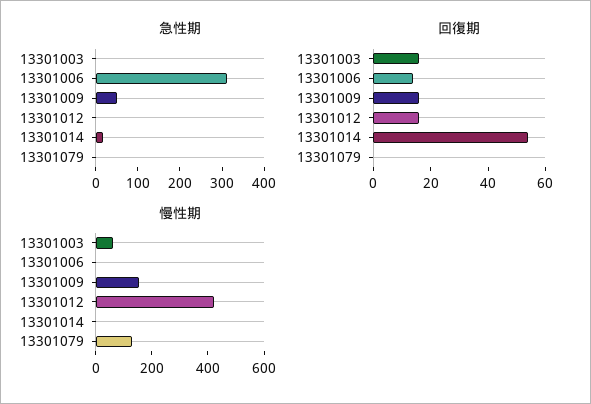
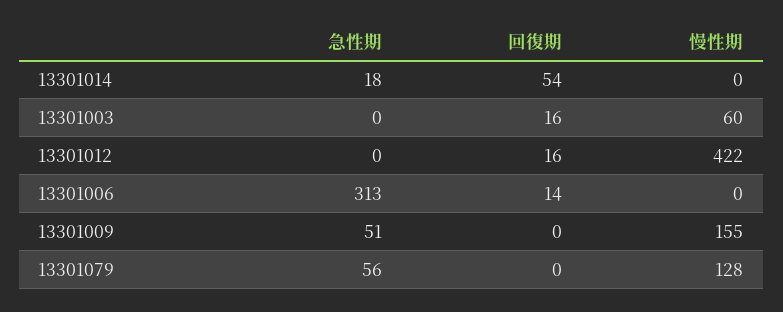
急性期, 13301079: 0 -> 56
回復期, 13301009: 15 -> 0

